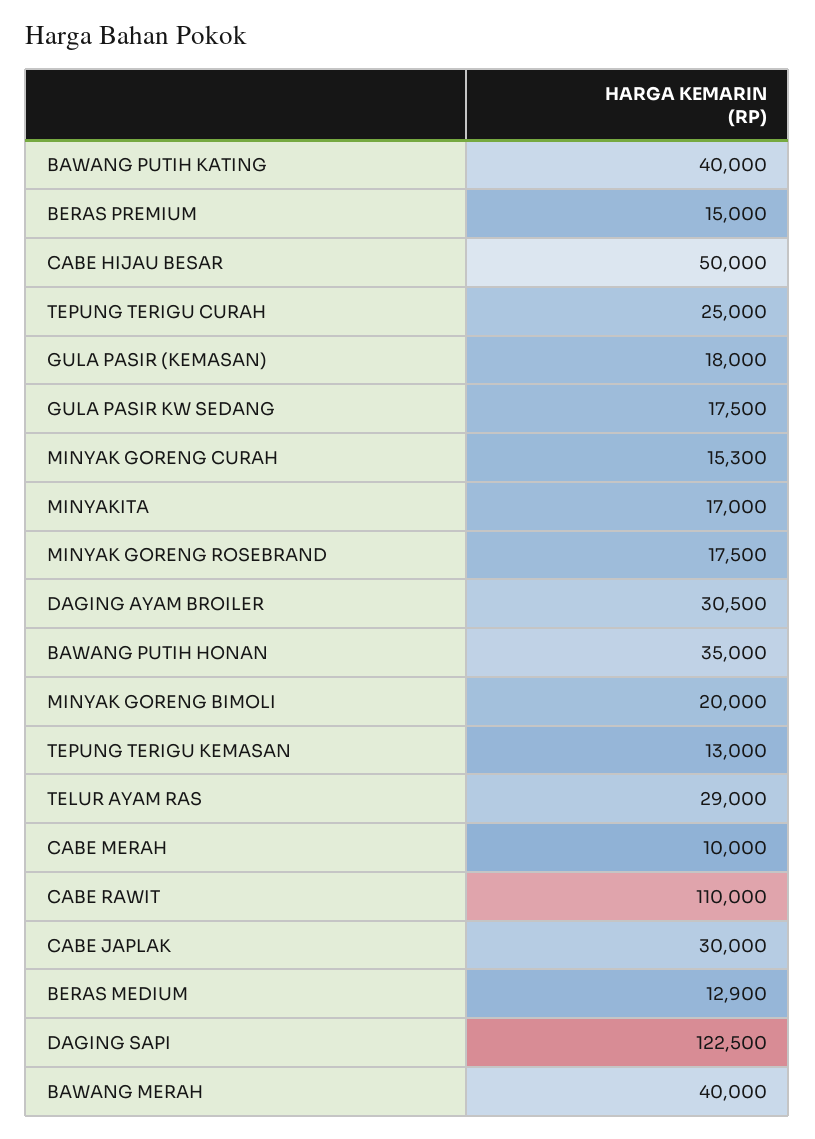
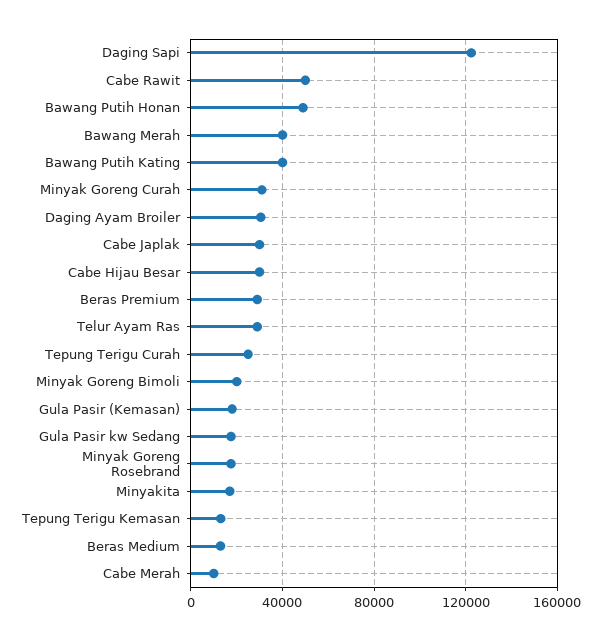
BERAS PREMIUM: 15000 -> 30000
CABE HIJAU BESAR: 50000 -> 30000
MINYAK GORENG CURAH: 15300 -> 30000
BAWANG PUTIH HONAN: 35000 -> 50000
CABE RAWIT: 110000 -> 50000

